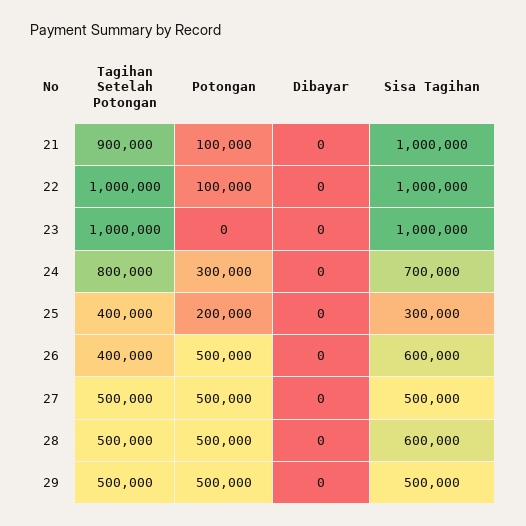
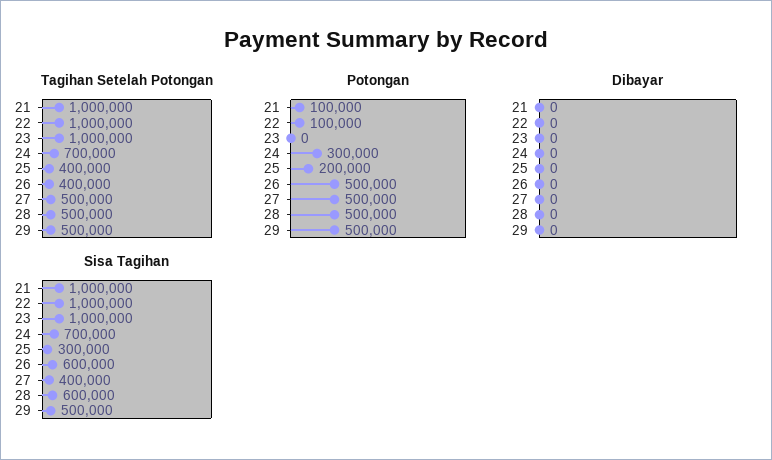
Tagihan Setelah Potongan, 21: 900000 -> 1000000
Tagihan Setelah Potongan, 24: 800000 -> 700000
Sisa Tagihan, 27: 500000 -> 400000

